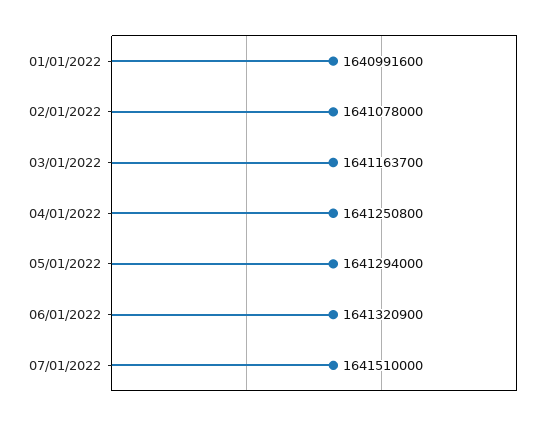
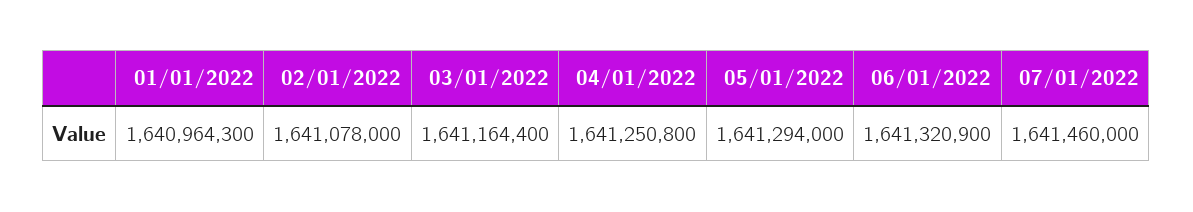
01/01/2022: 1640991600 -> 1640964300
03/01/2022: 1641163700 -> 1641164400
07/01/2022: 1641510000 -> 1641460000

